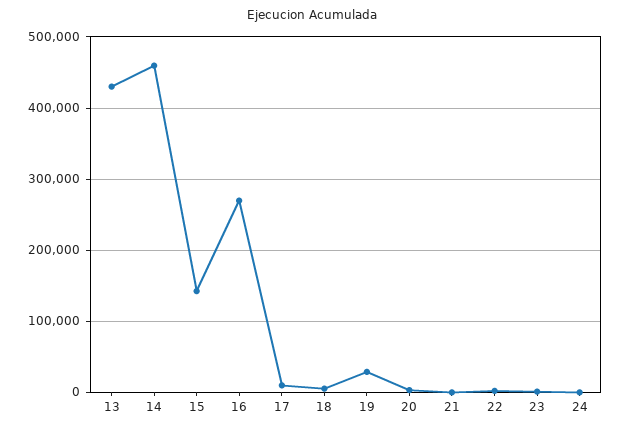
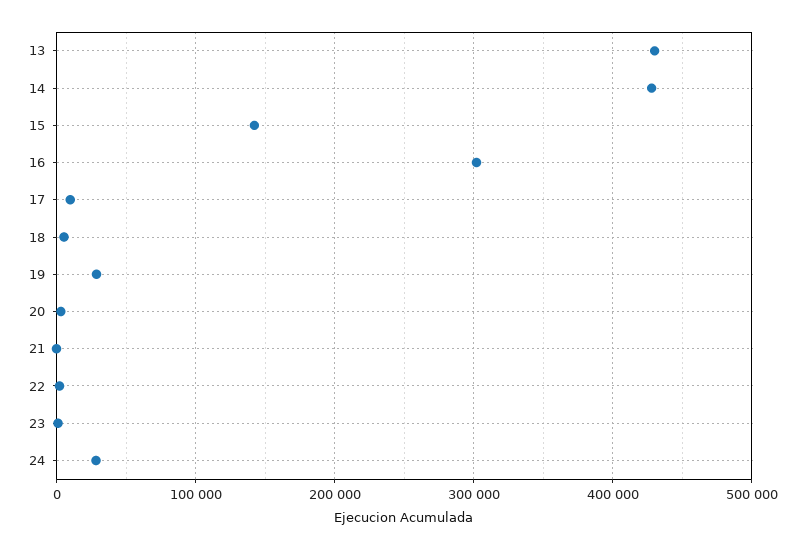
14: 460000 -> 430000
16: 270000 -> 300000
24: 0 -> 30000

